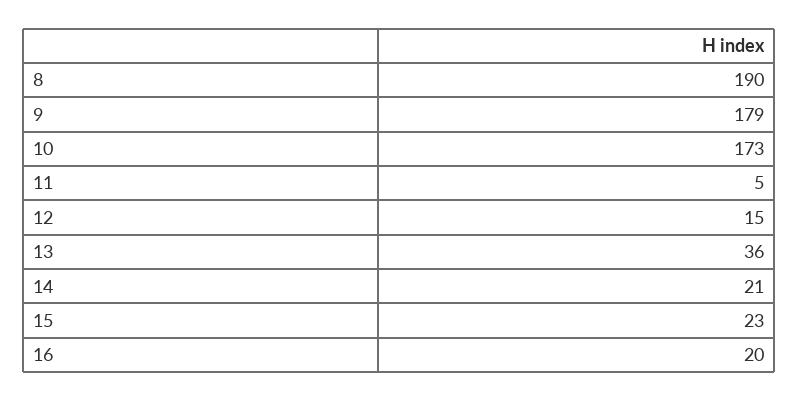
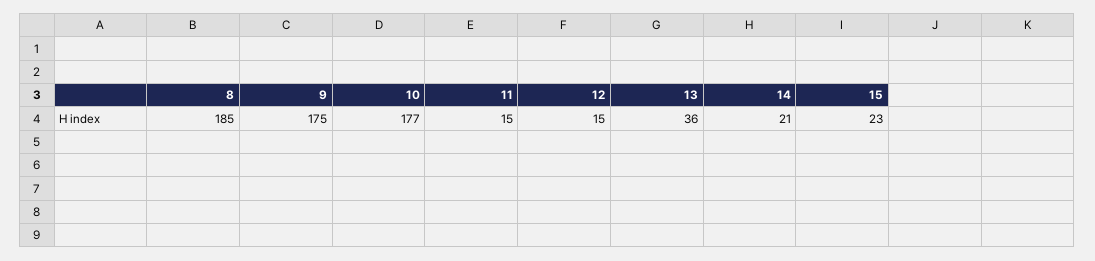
8: 190 -> 185
9: 179 -> 175
10: 173 -> 177
11: 5 -> 15
16: 20 -> none

